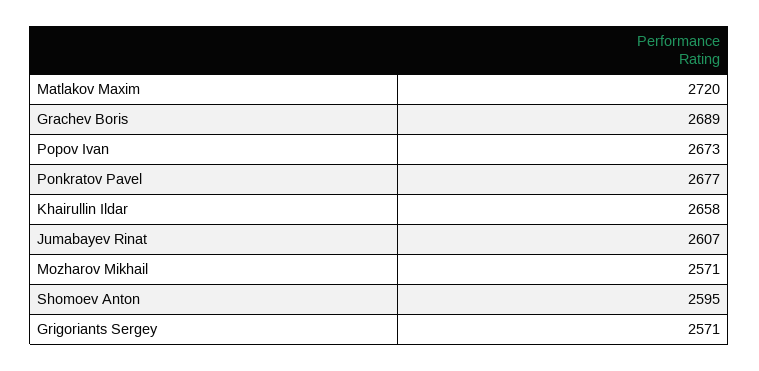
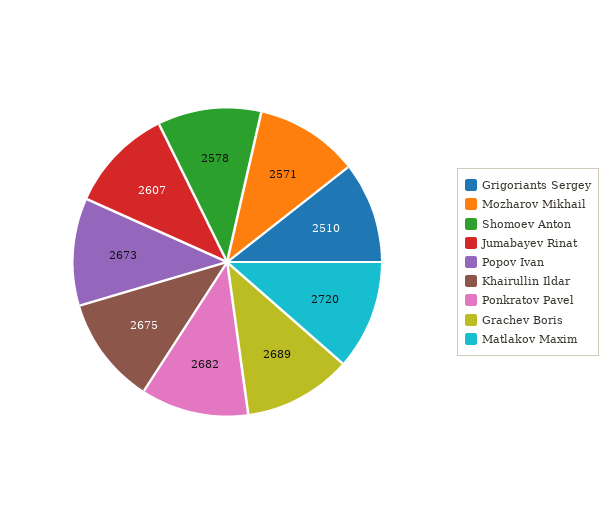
Ponkratov Pavel: 2677 -> 2682
Khairullin Ildar: 2658 -> 2675
Shomoev Anton: 2595 -> 2578
Grigoriants Sergey: 2571 -> 2510

